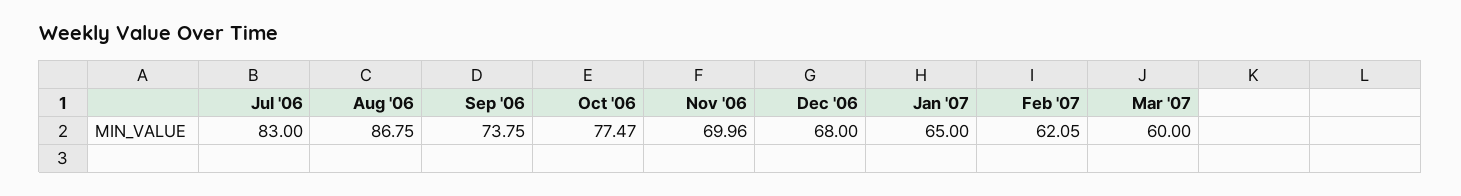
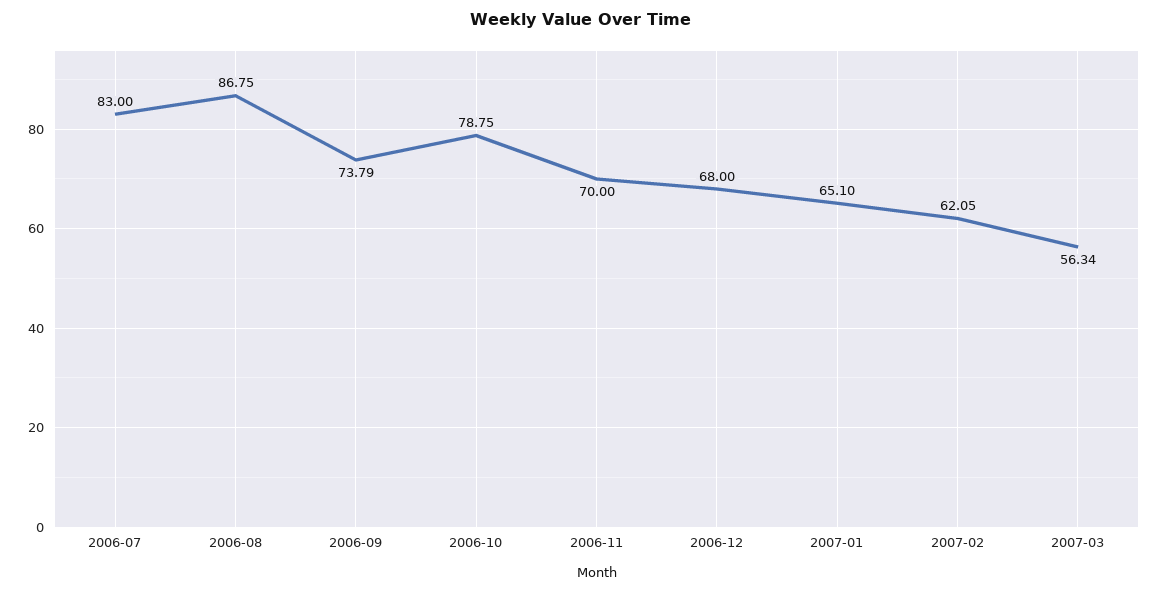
Sep '06: 73.75 -> 73.79
Oct '06: 77.47 -> 78.75
Nov '06: 69.96 -> 70
Jan '07: 65 -> 65.1
Mar '07: 60 -> 56.34

